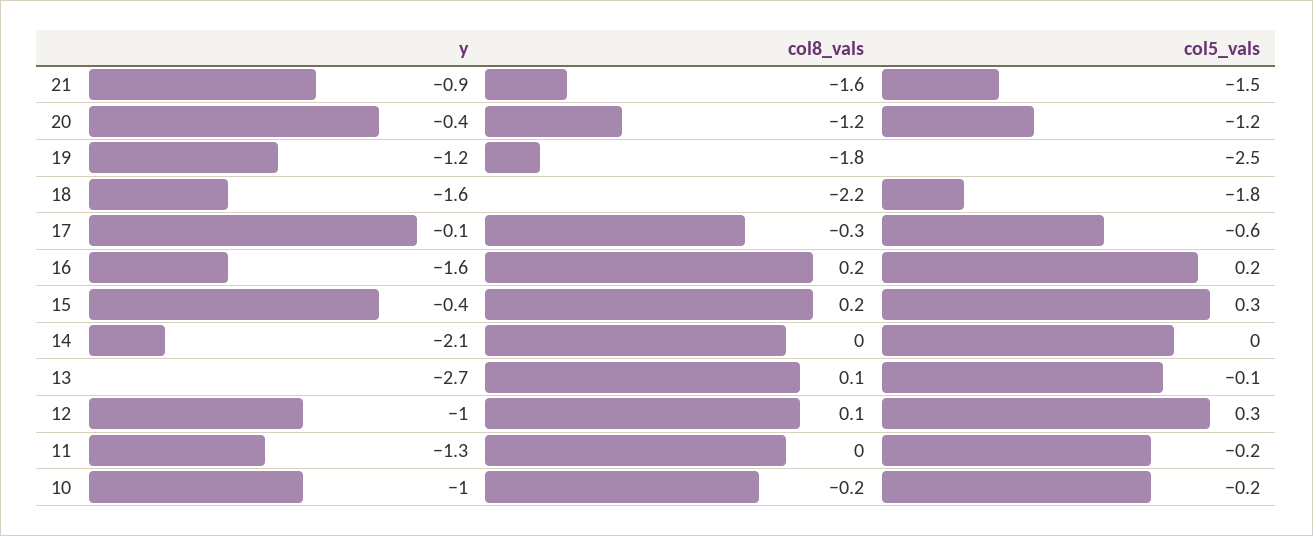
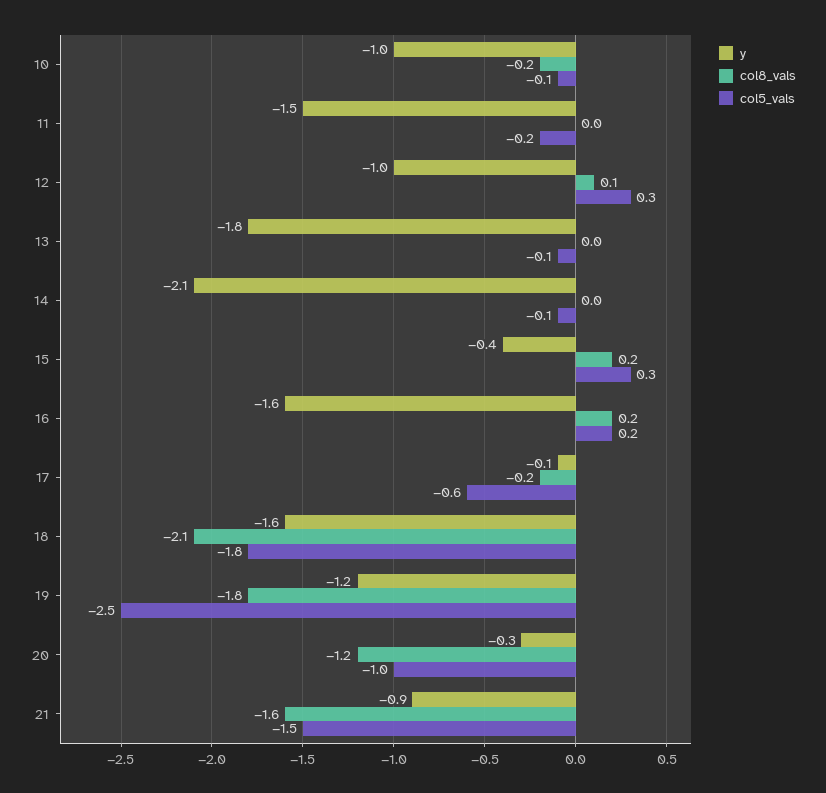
y, 20: -0.4 -> -0.3
col5_vals, 20: -1.2 -> -1
col8_vals, 18: -2.2 -> -2.1
col8_vals, 17: -0.3 -> -0.2
col5_vals, 14: 0 -> -0.1
y, 13: -2.7 -> -1.8
col8_vals, 13: 0.1 -> 0
y, 11: -1.3 -> -1.5
col5_vals, 10: -0.2 -> -0.1

